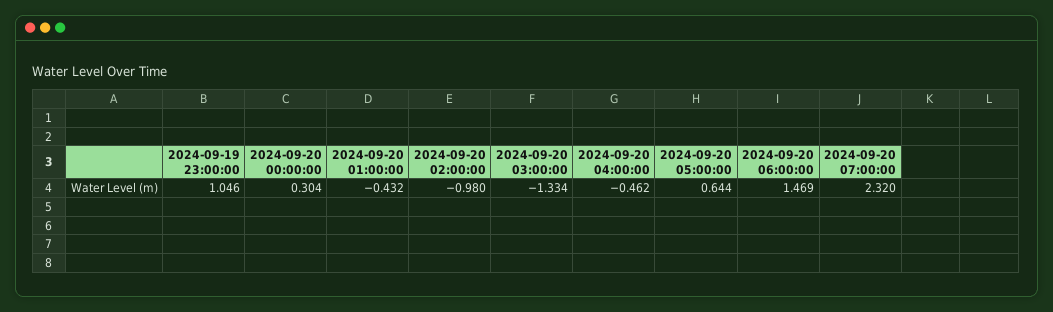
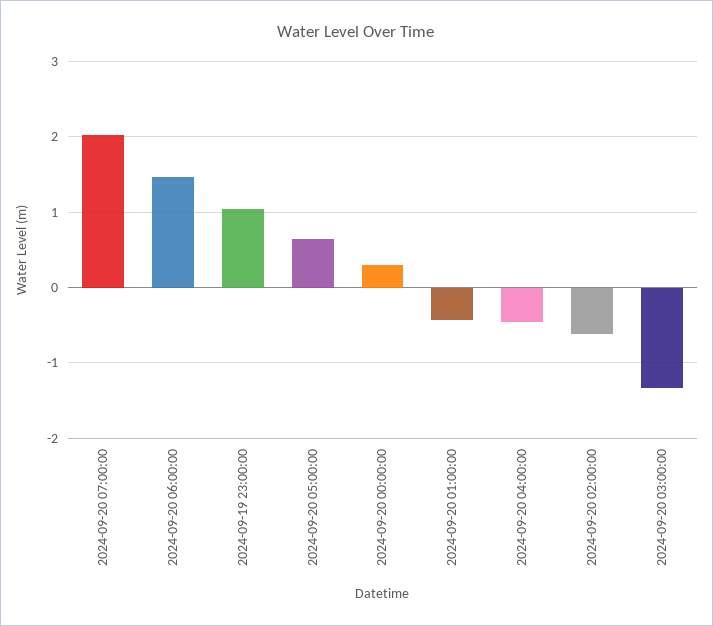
2024-09-20 02:00:00: -0.98 -> -0.6
2024-09-20 07:00:00: 2.32 -> 2

